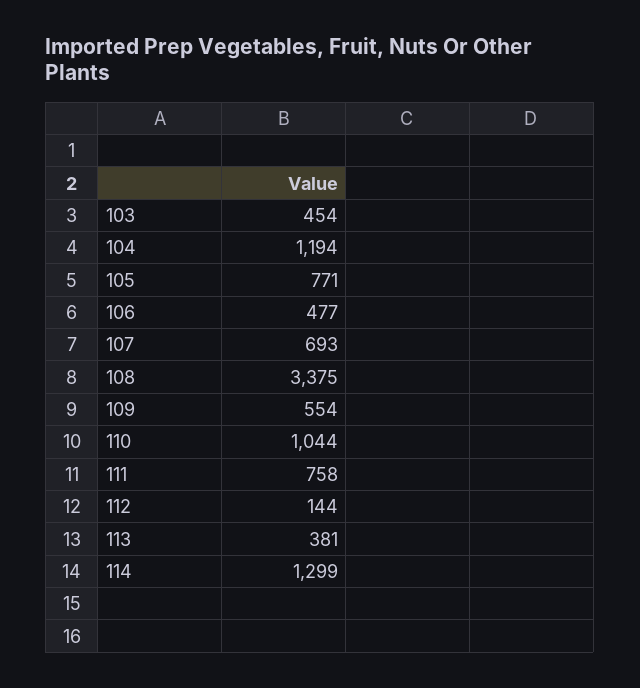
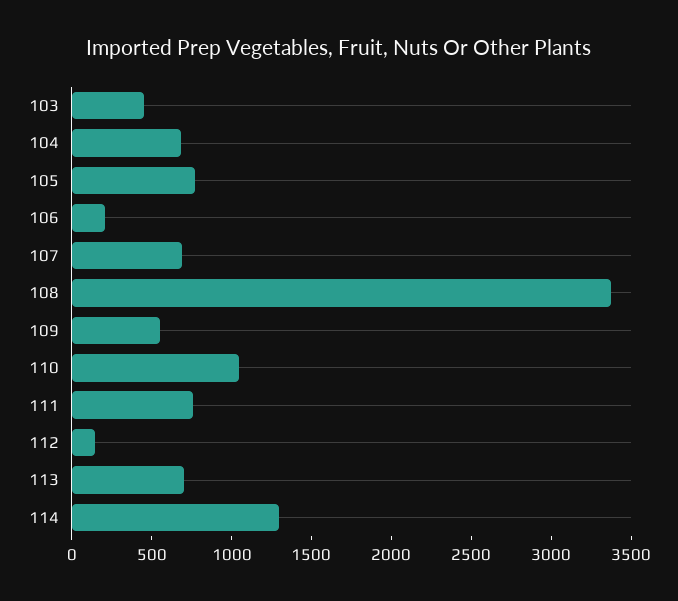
104: 1194 -> 700
106: 477 -> 200
113: 381 -> 700

